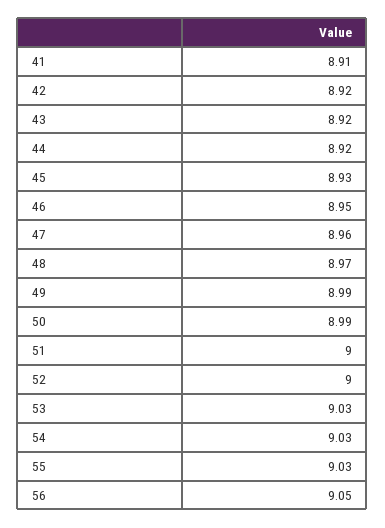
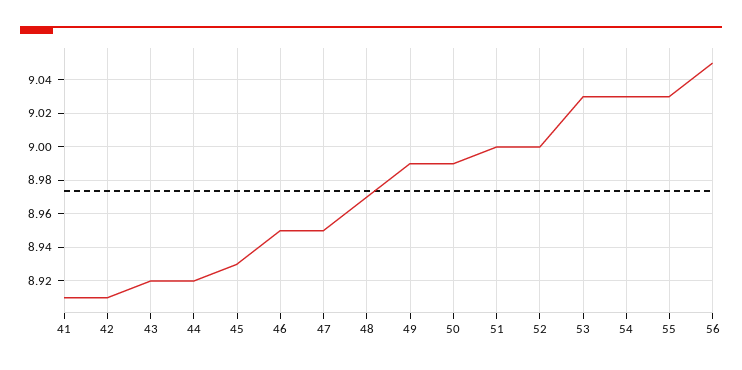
42: 8.92 -> 8.91
47: 8.96 -> 8.95

